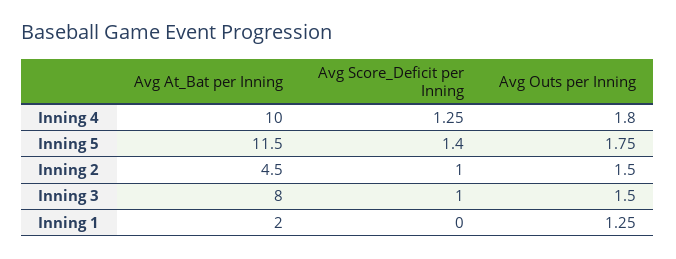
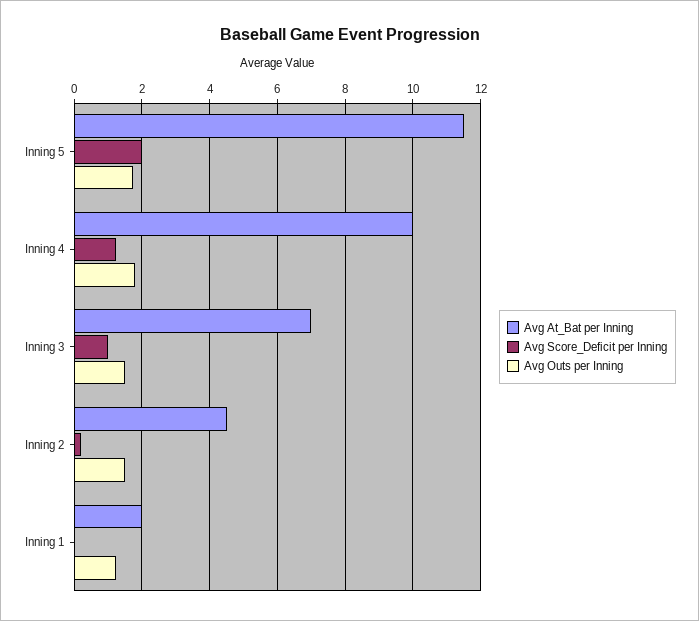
Avg Score_Deficit per Inning, Inning 5: 1.4 -> 2
Avg Score_Deficit per Inning, Inning 2: 1 -> 0.2
Avg At_Bat per Inning, Inning 3: 8 -> 7

